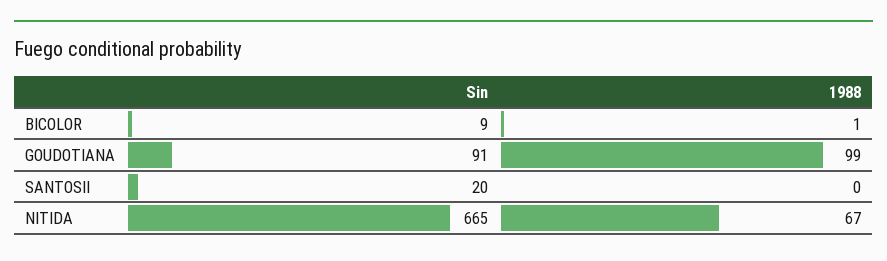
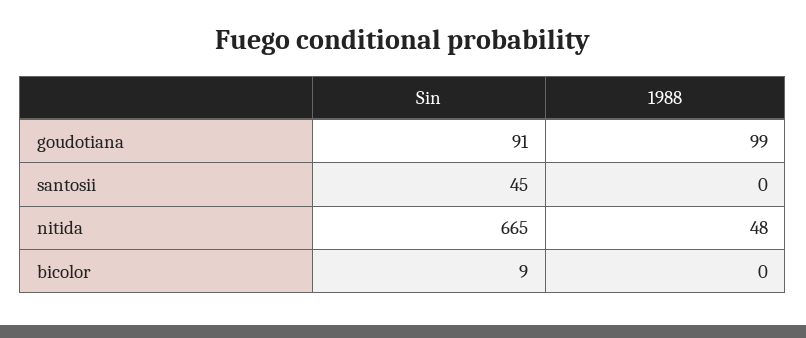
1988, BICOLOR: 1 -> 0
Sin, SANTOSII: 20 -> 45
1988, NITIDA: 67 -> 48

